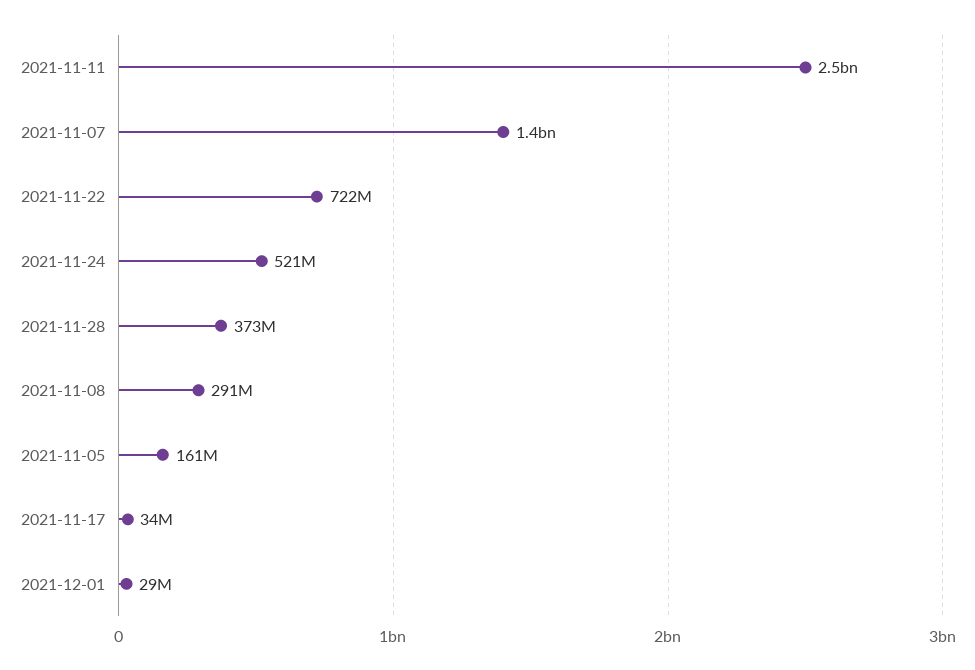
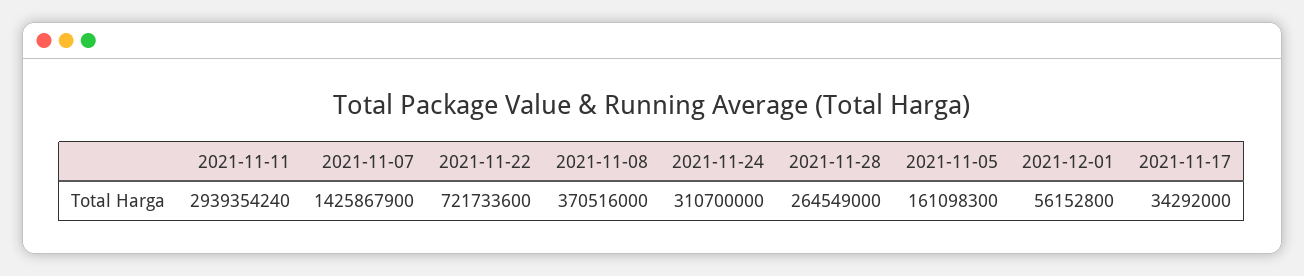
2021-11-11: 2500000000 -> 2939354240
2021-11-24: 521000000 -> 310700000
2021-11-28: 373000000 -> 264549000
2021-11-08: 291000000 -> 370516000
2021-12-01: 29000000 -> 56152800

